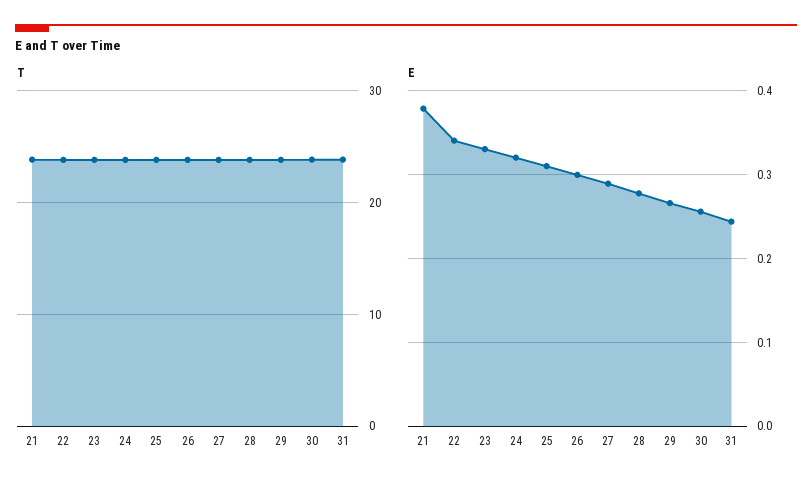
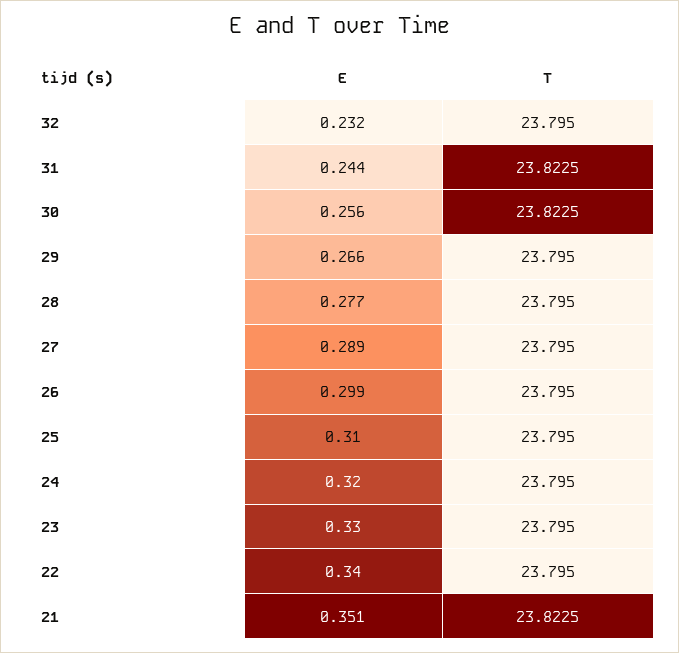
E, 21: 0.38 -> 0.351
E, 32: none -> 0.232
T, 32: none -> 23.795

